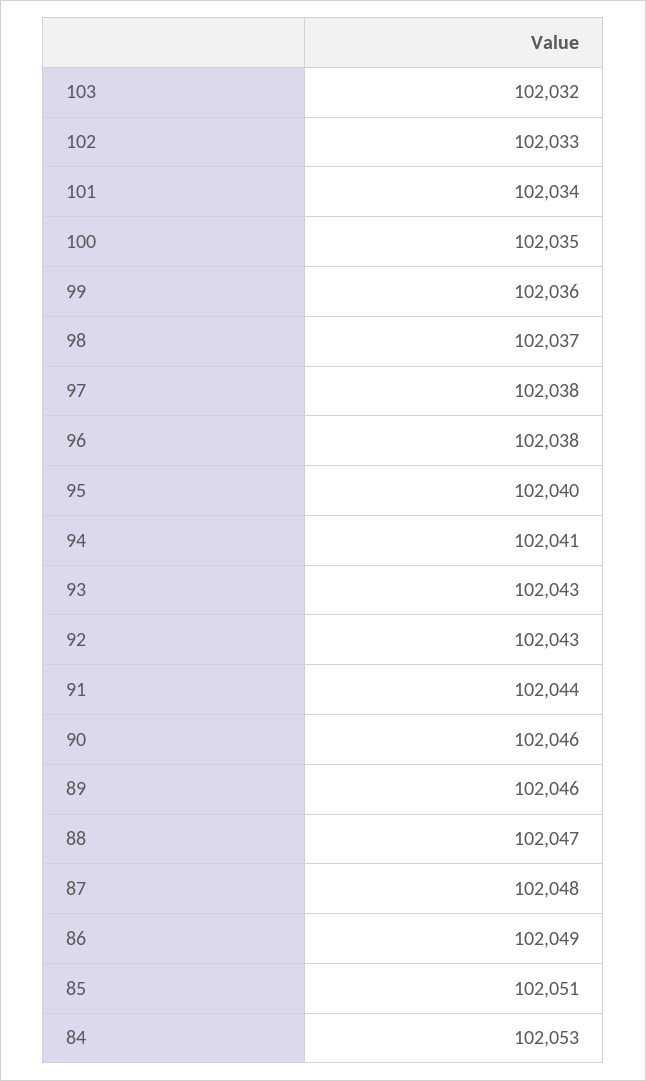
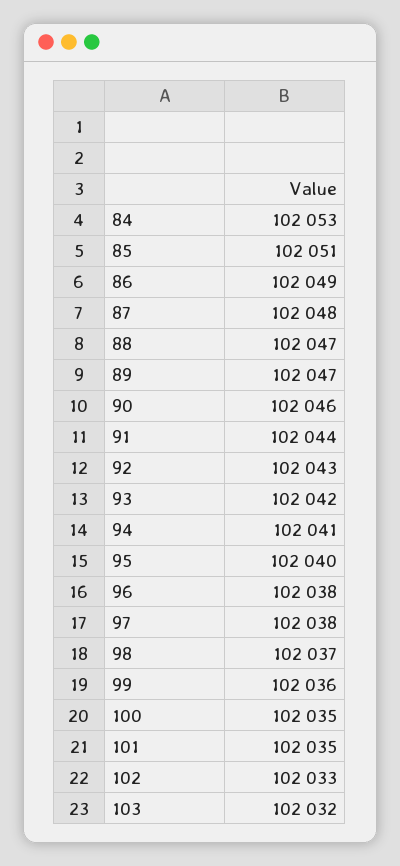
101: 102034 -> 102035
93: 102043 -> 102042
89: 102046 -> 102047

